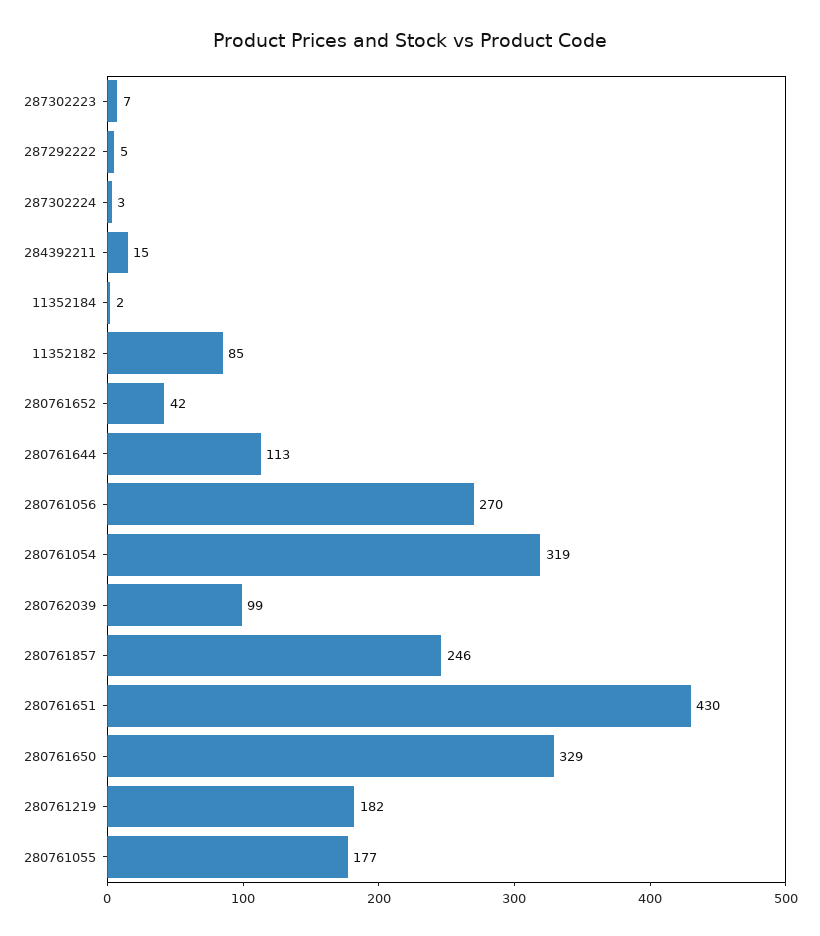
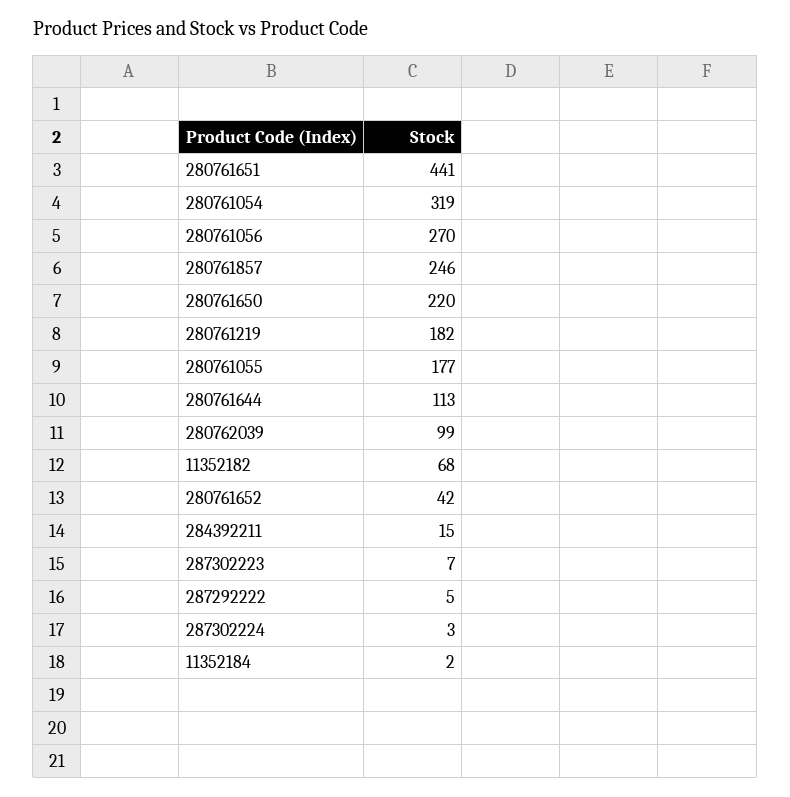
11352182: 85 -> 68
280761651: 430 -> 441
280761650: 329 -> 220

